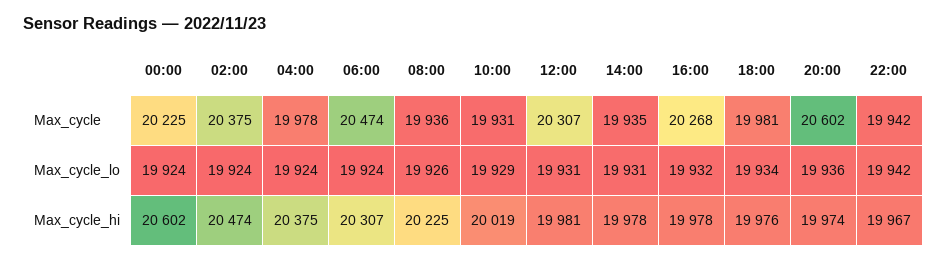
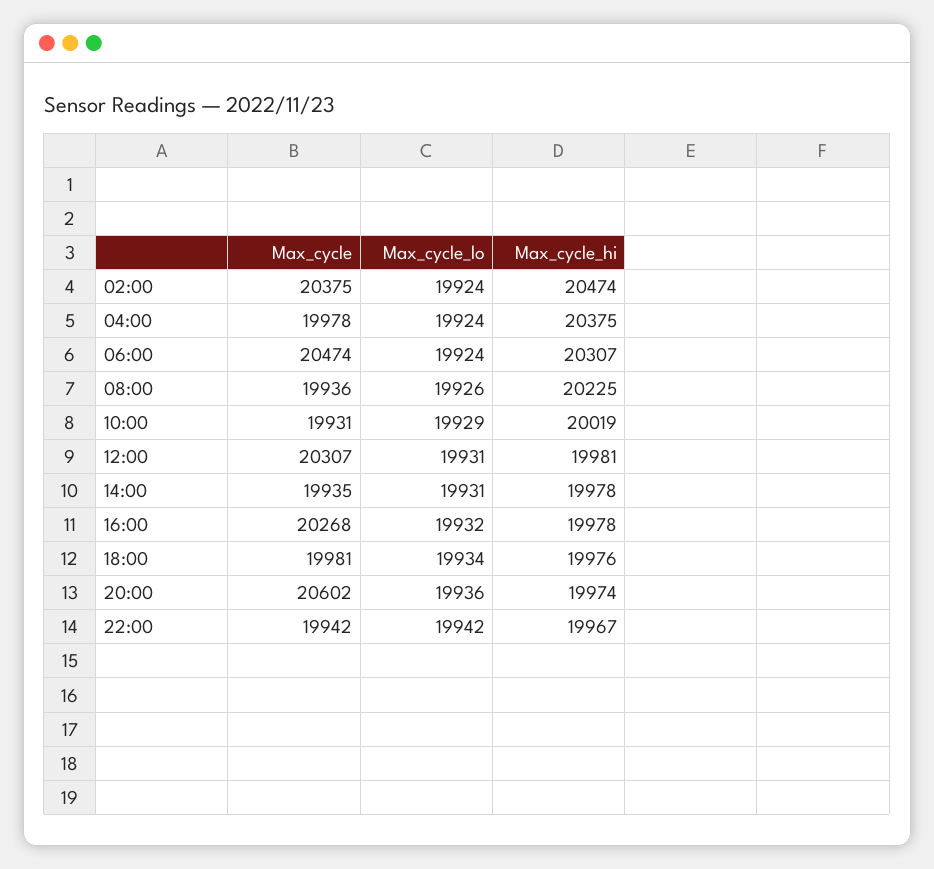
00:00, Max_cycle: 20225 -> none
00:00, Max_cycle_lo: 19924 -> none
00:00, Max_cycle_hi: 20602 -> none

